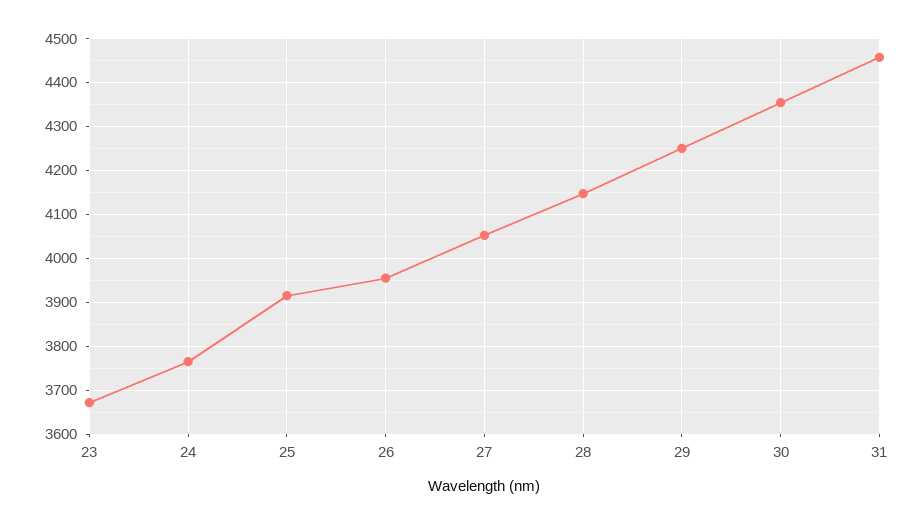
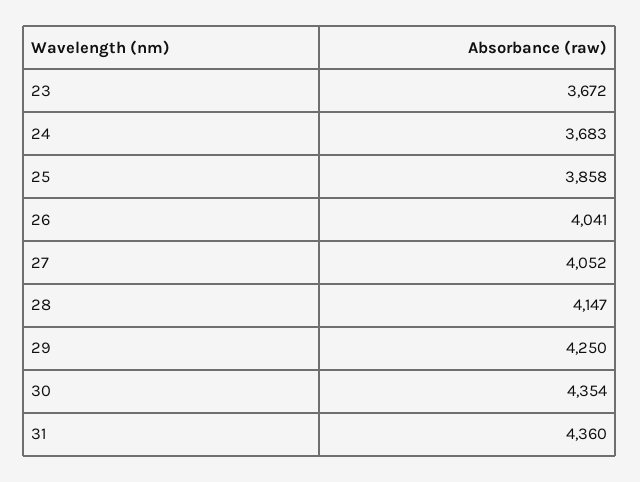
24: 3760 -> 3683
25: 3920 -> 3858
26: 3960 -> 4041
31: 4460 -> 4360

